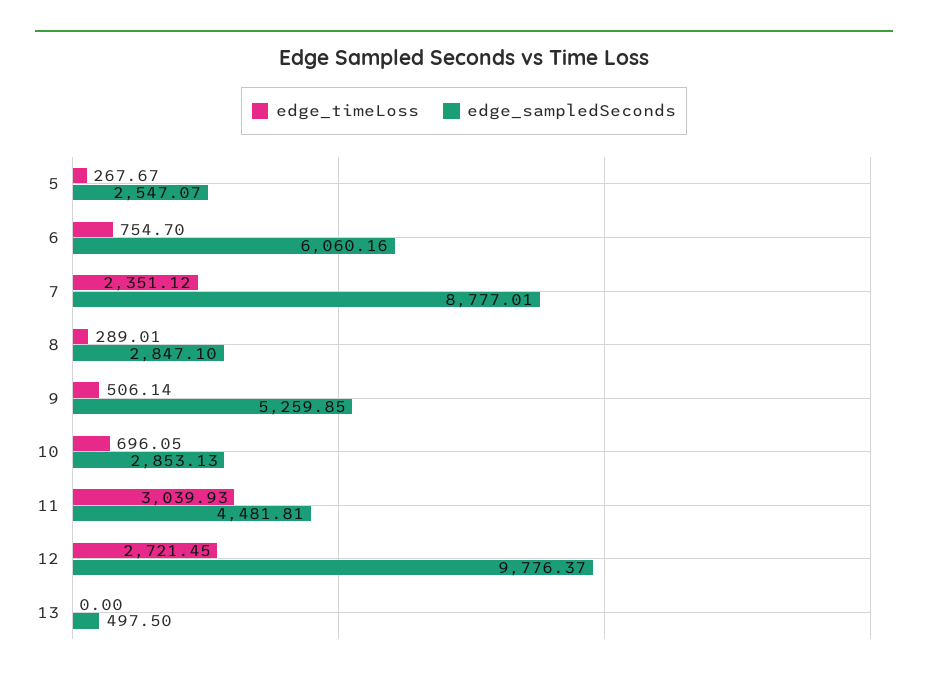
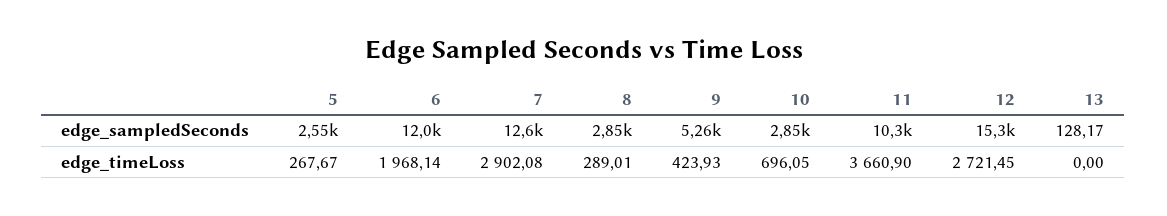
edge_timeLoss, 6: 754.7 -> 1968.14
edge_sampledSeconds, 6: 6060.16 -> 12000
edge_timeLoss, 7: 2351.12 -> 2902.08
edge_sampledSeconds, 7: 8777.01 -> 12600
edge_timeLoss, 9: 506.14 -> 423.93
edge_timeLoss, 11: 3039.93 -> 3660.9
edge_sampledSeconds, 11: 4481.81 -> 10300
edge_sampledSeconds, 12: 9776.37 -> 15300
edge_sampledSeconds, 13: 497.5 -> 128.17

